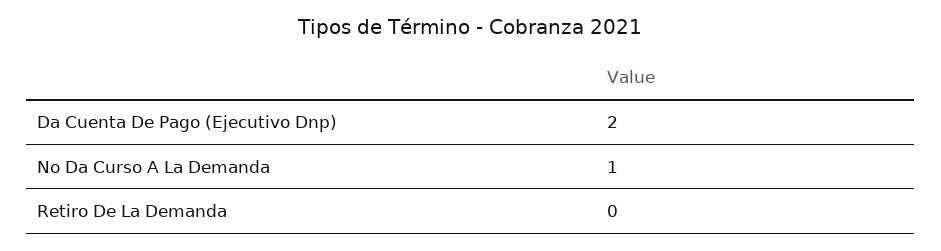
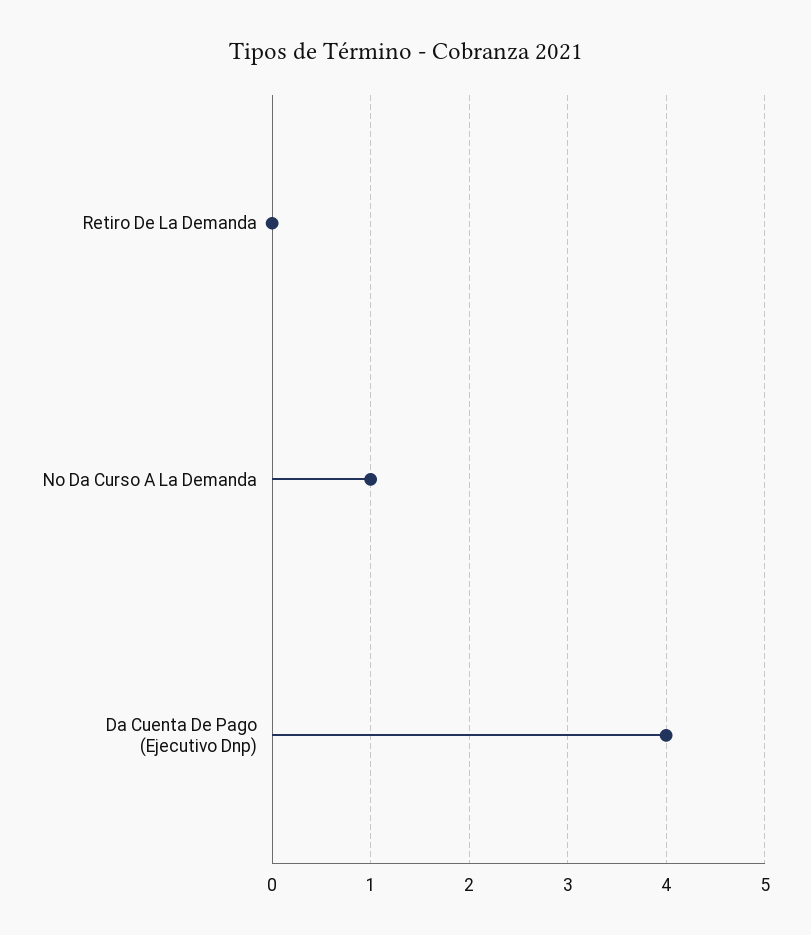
Da Cuenta De Pago (Ejecutivo Dnp): 2 -> 4

